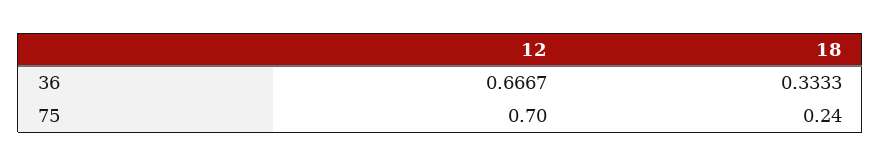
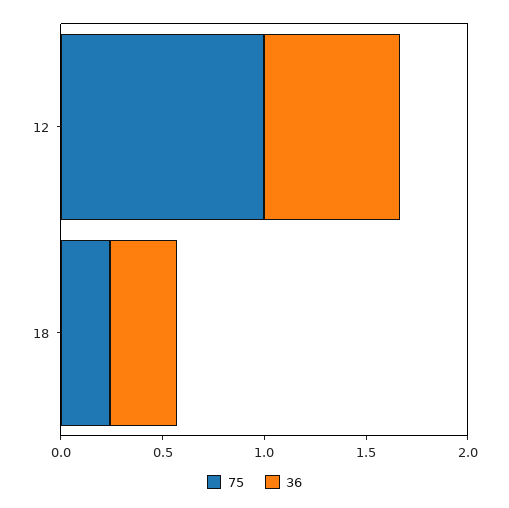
75, 12: 0.7 -> 1

